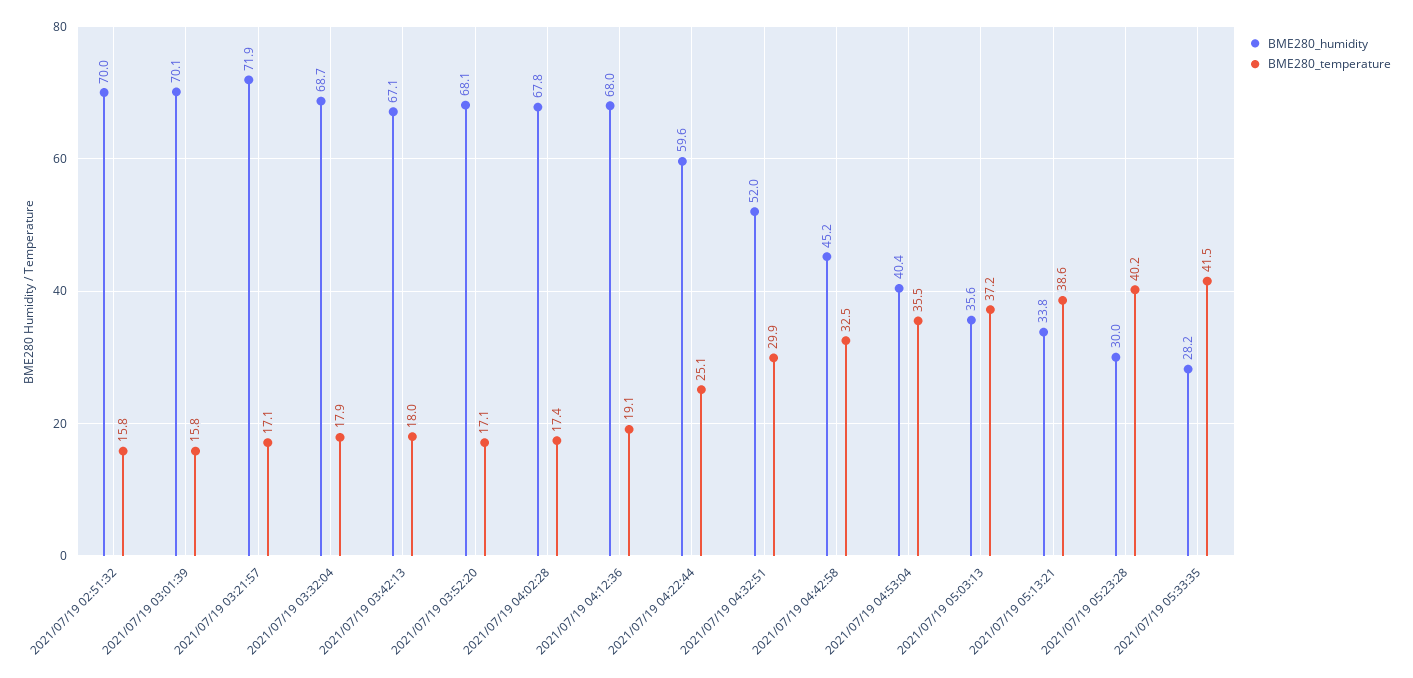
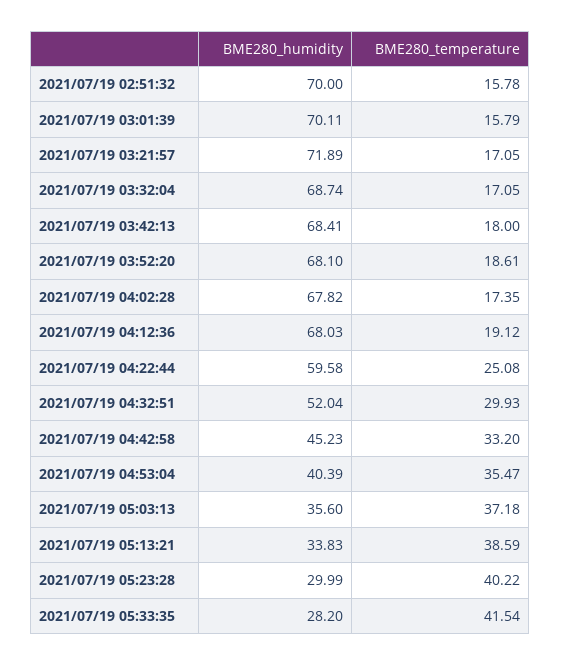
BME280_temperature, 2021/07/19 03:32:04: 17.9 -> 17.05
BME280_humidity, 2021/07/19 03:42:13: 67.1 -> 68.41
BME280_temperature, 2021/07/19 03:52:20: 17.1 -> 18.61
BME280_temperature, 2021/07/19 04:42:58: 32.5 -> 33.2

